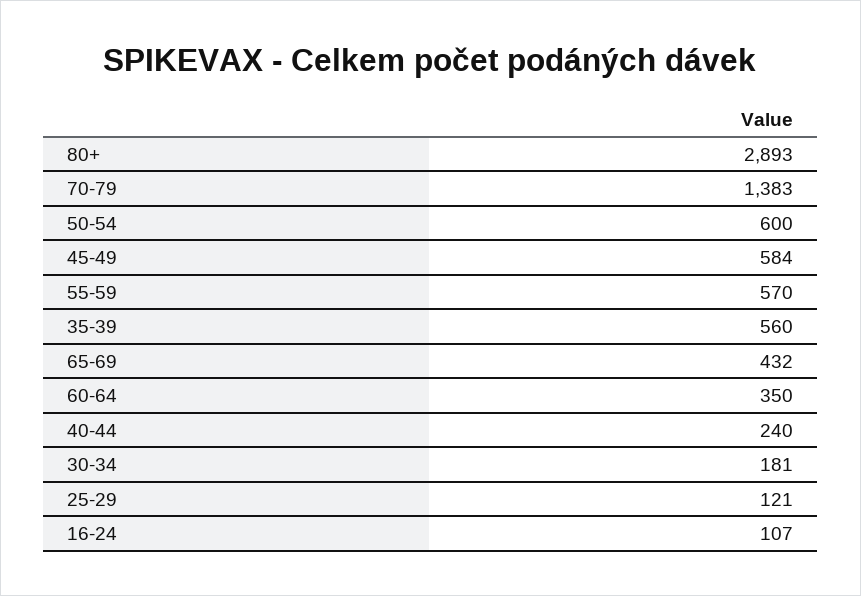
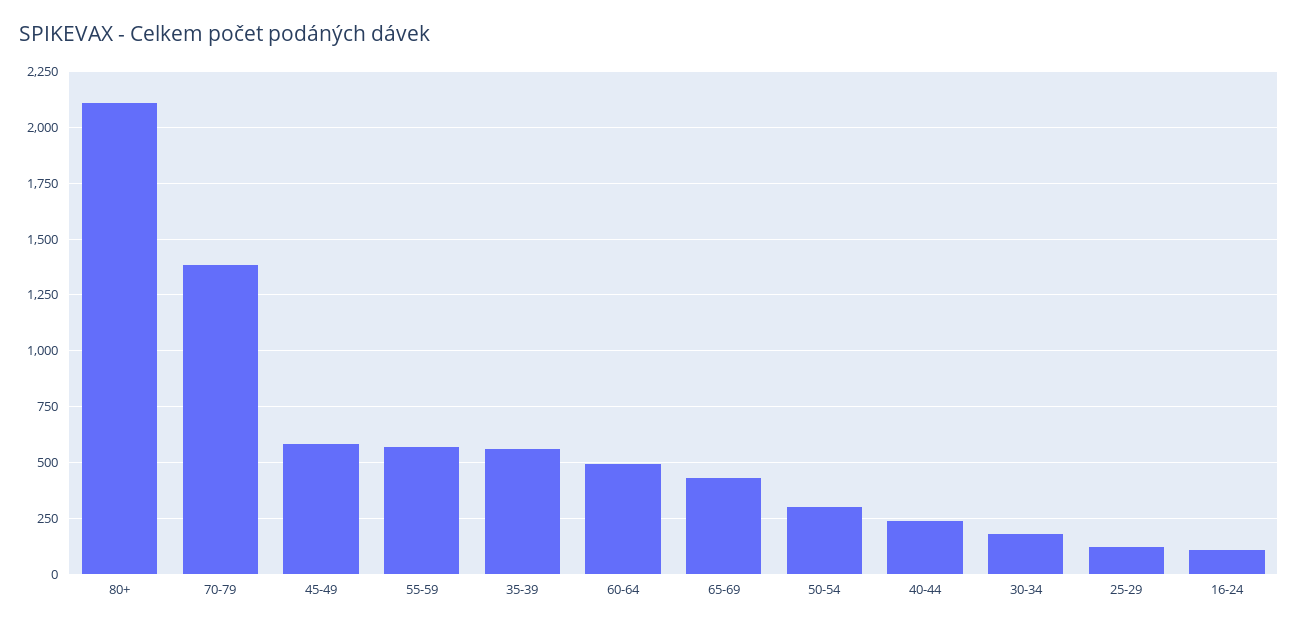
80+: 2893 -> 2100
50-54: 600 -> 300
60-64: 350 -> 500

